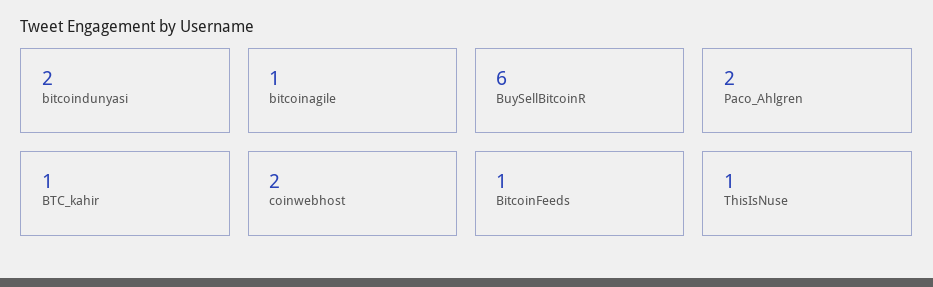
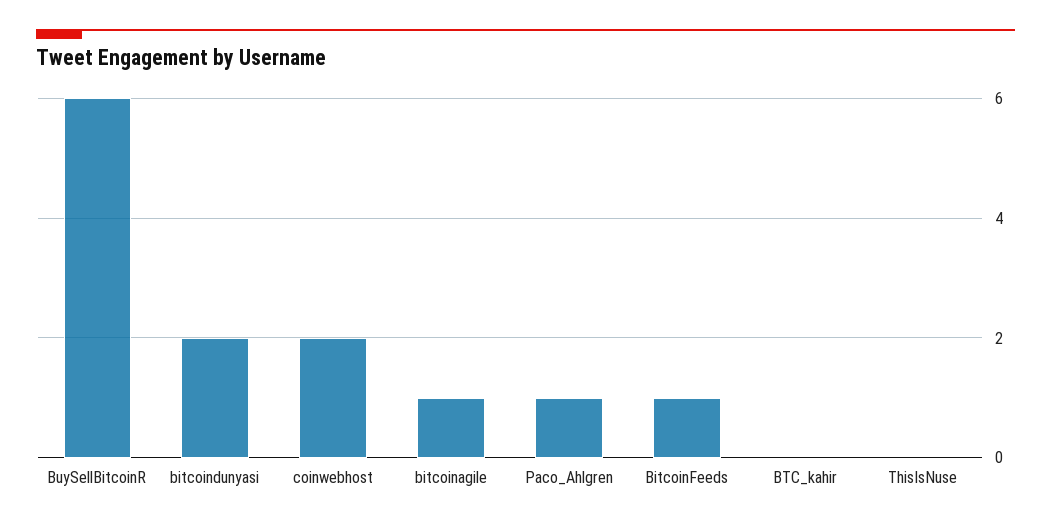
Paco_Ahlgren: 2 -> 1
BTC_kahir: 1 -> 0
ThisIsNuse: 1 -> 0

